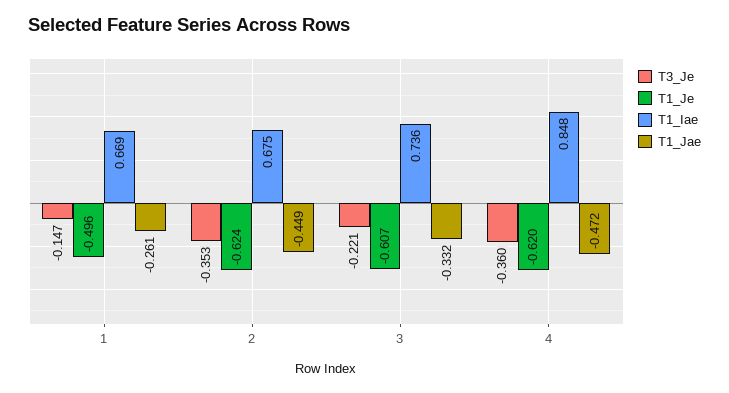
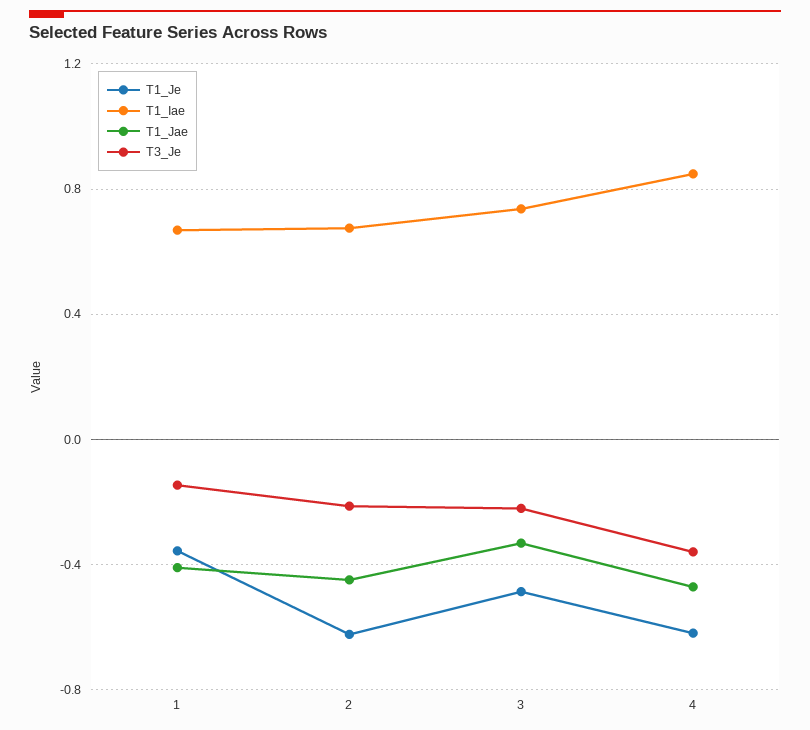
T1_Je, 1: -0.496 -> -0.35
T1_Jae, 1: -0.261 -> -0.4
T3_Je, 2: -0.353 -> -0.2
T1_Je, 3: -0.607 -> -0.5

